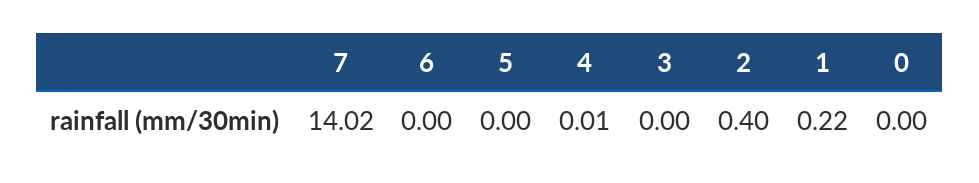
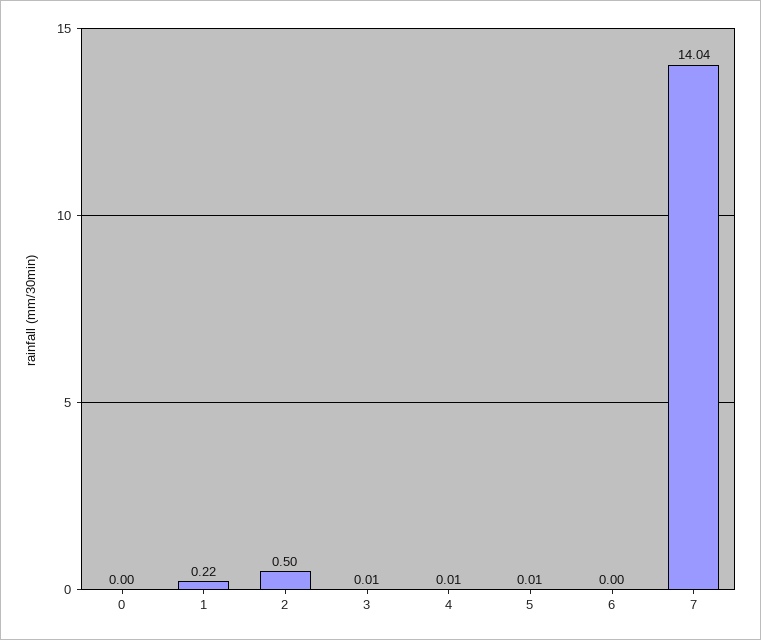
7: 14.02 -> 14.04
5: 0 -> 0.01
3: 0 -> 0.01
2: 0.4 -> 0.5

